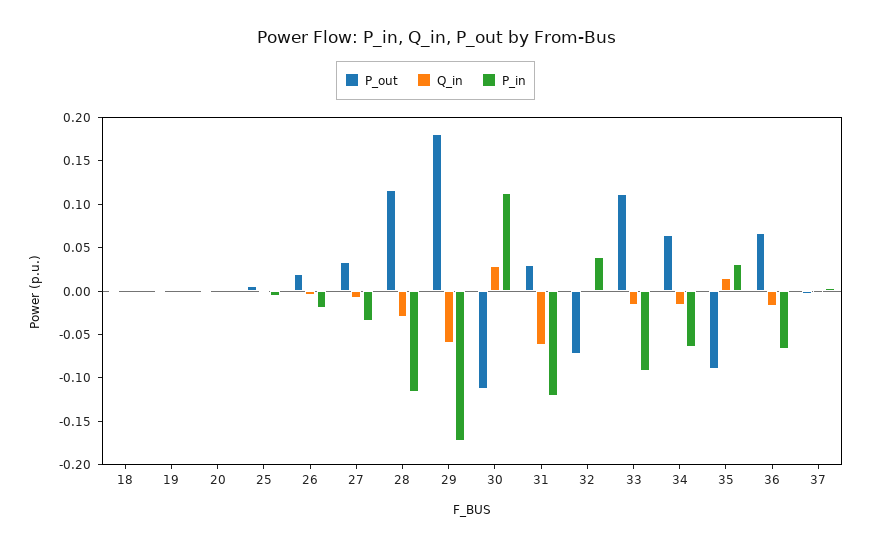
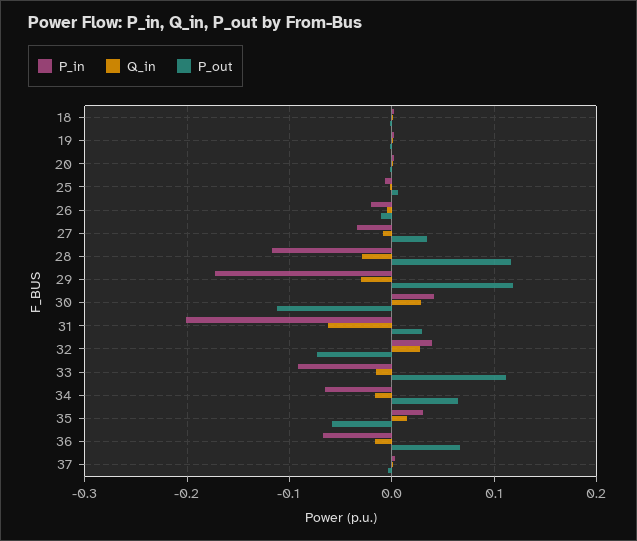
P_out, 26: 0.02 -> -0.01
P_out, 29: 0.18 -> 0.12
Q_in, 29: -0.06 -> -0.03
P_in, 30: 0.11 -> 0.04
P_in, 31: -0.12 -> -0.2
Q_in, 32: 0 -> 0.03
P_out, 35: -0.09 -> -0.06

